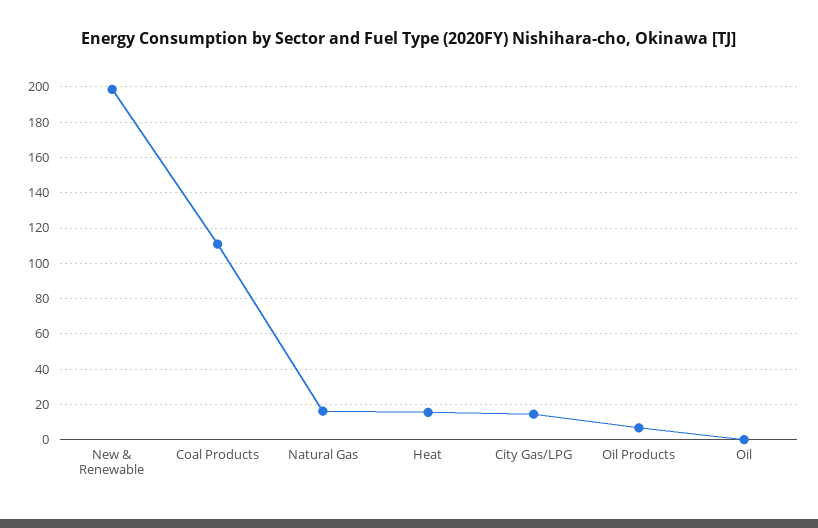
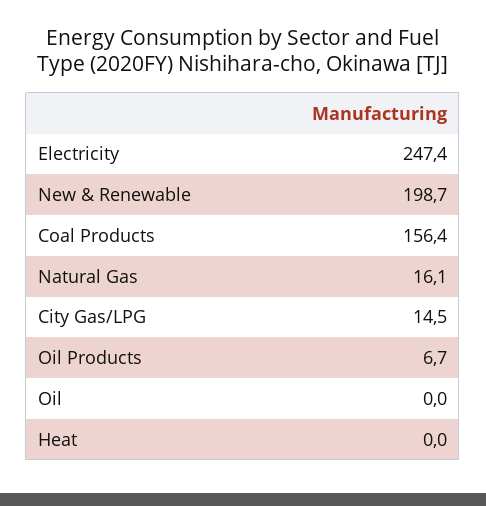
Coal Products: 110 -> 156.4
Heat: 15 -> 0
Electricity: none -> 247.4

